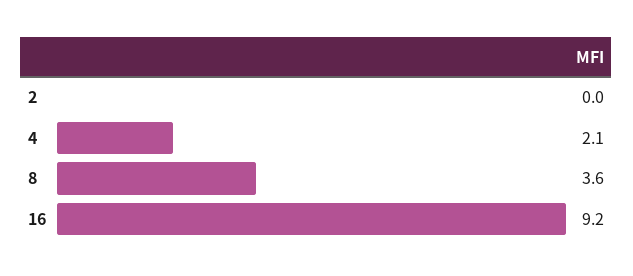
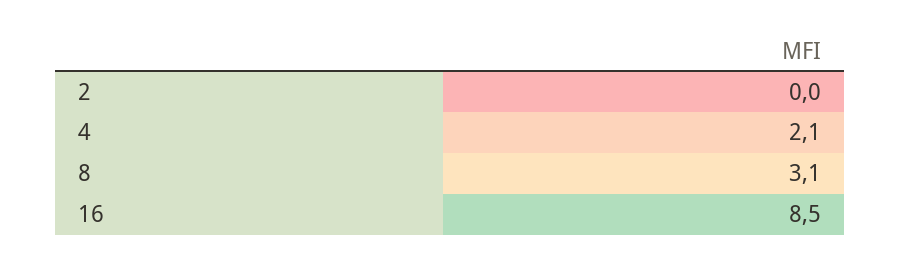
8: 3.6 -> 3.1
16: 9.2 -> 8.5

